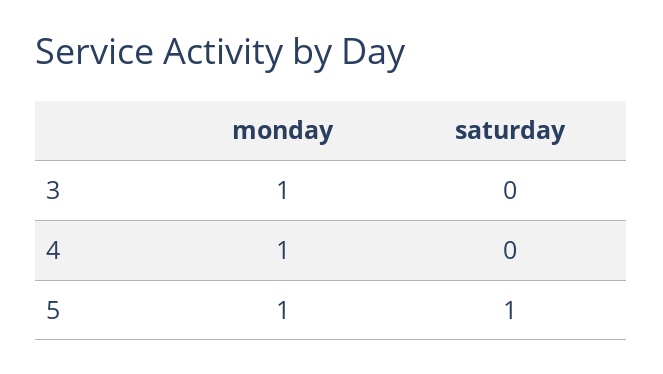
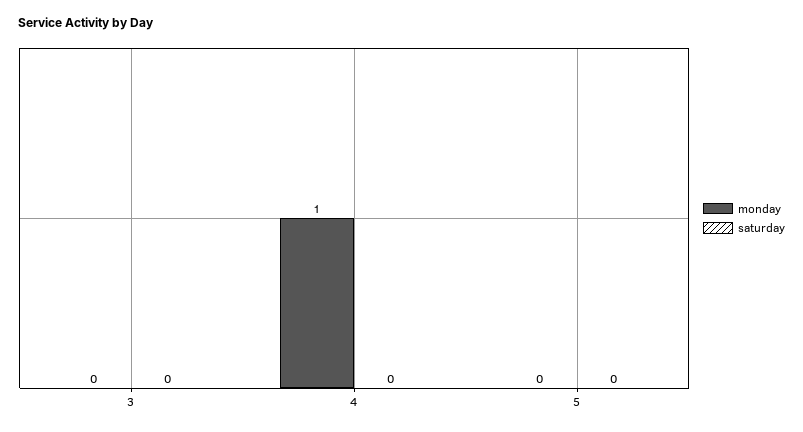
monday, 3: 1 -> 0
monday, 5: 1 -> 0
saturday, 5: 1 -> 0

